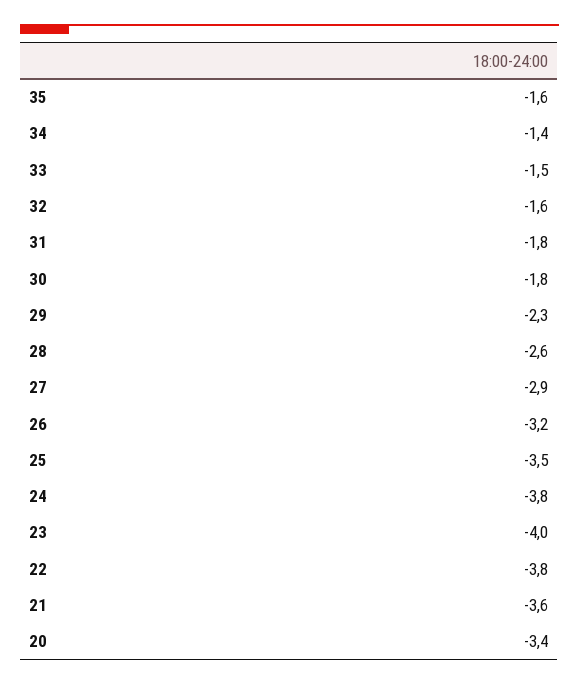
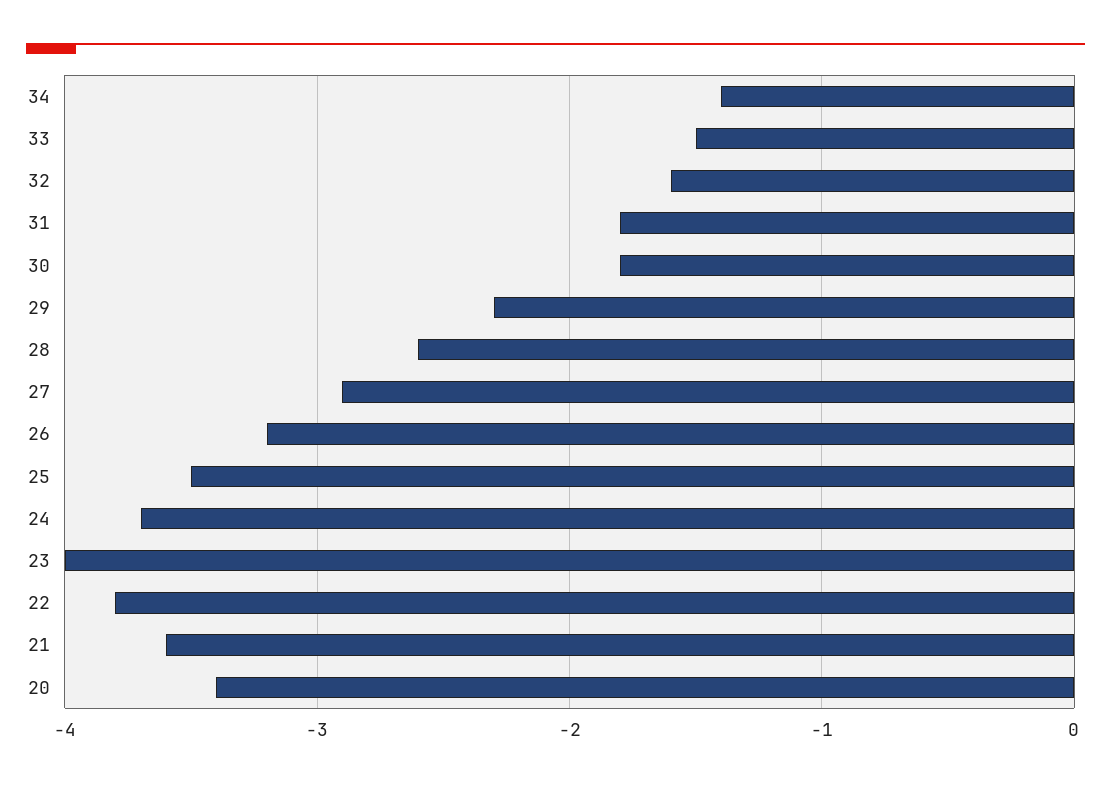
35: -1.6 -> none
24: -3.8 -> -3.7

